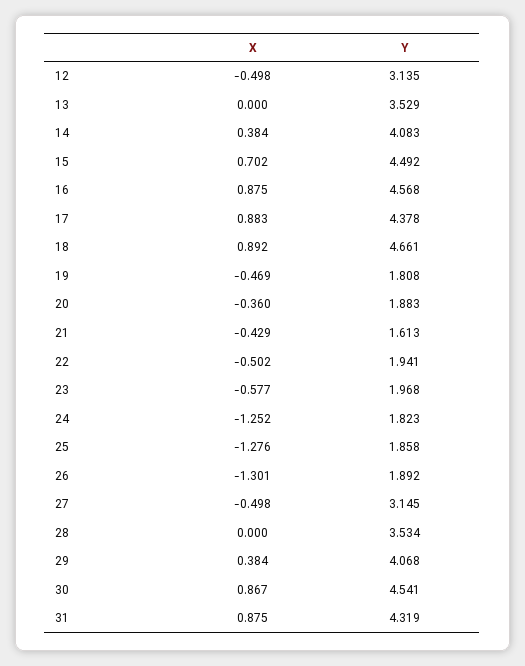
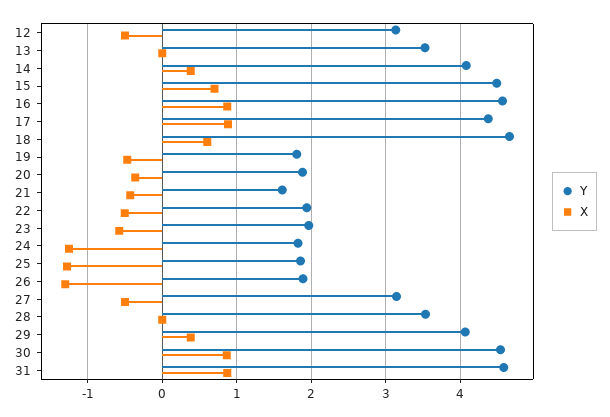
X, 18: 0.892 -> 0.6
Y, 31: 4.319 -> 4.6

